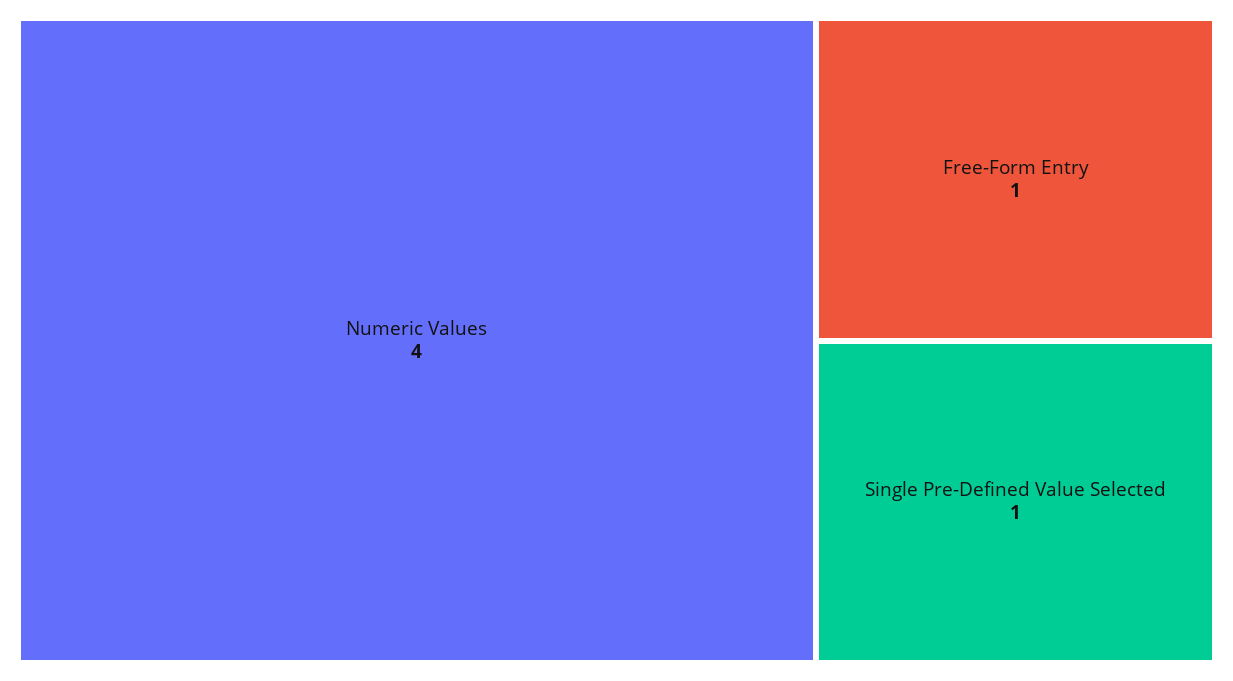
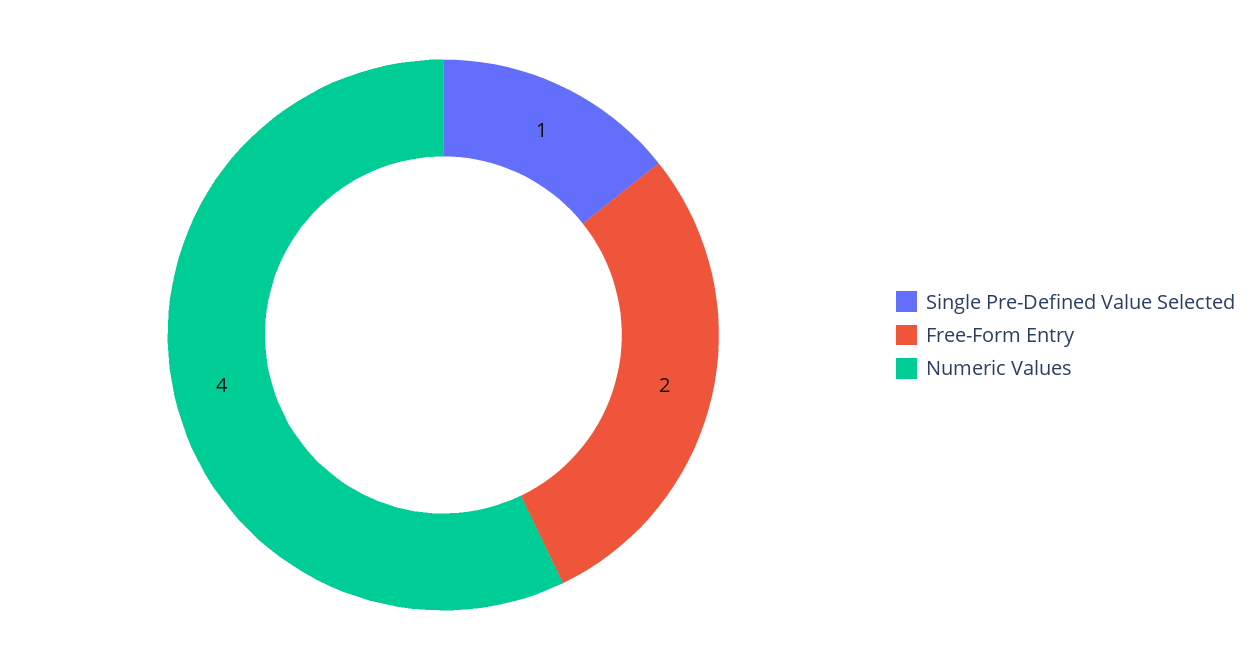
Free-Form Entry: 1 -> 2

